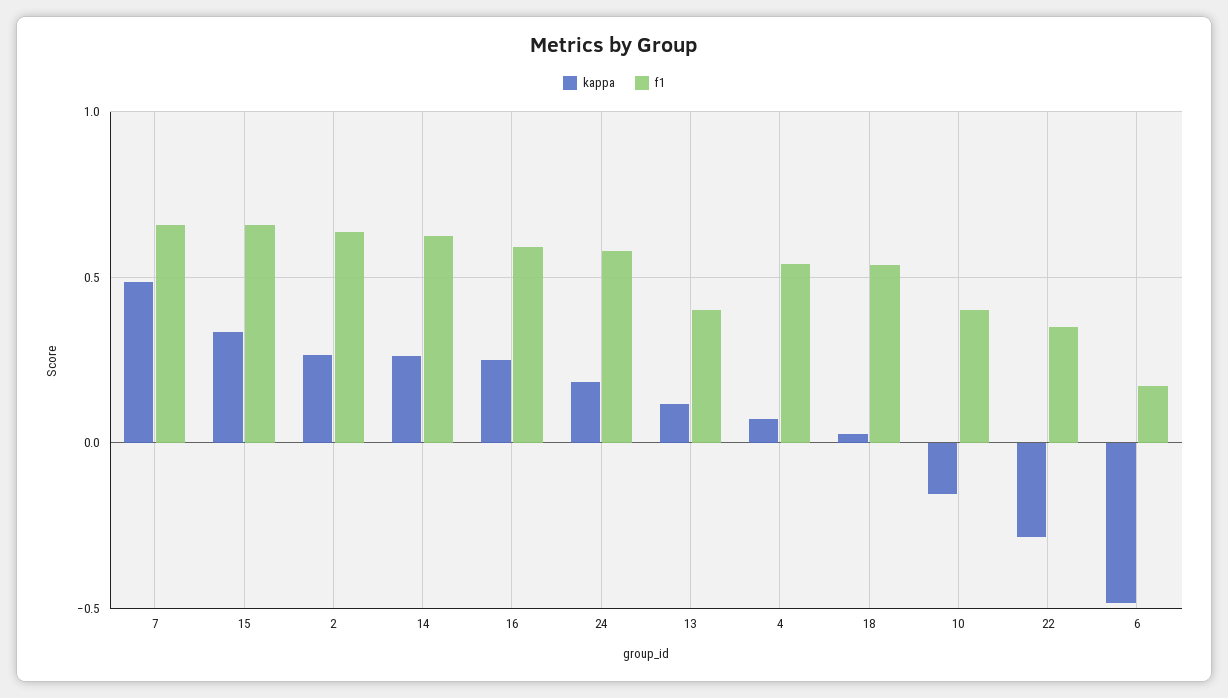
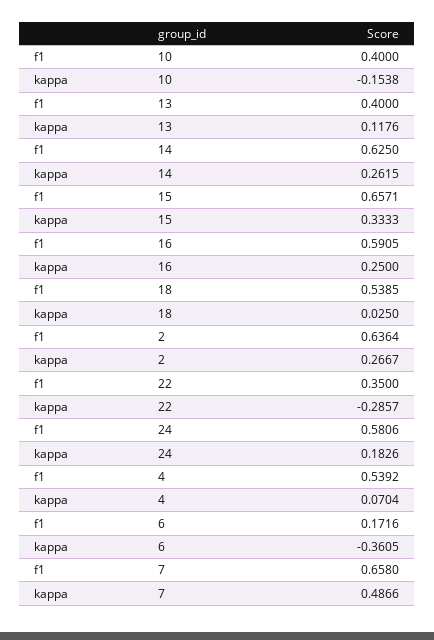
kappa, 6: -0.5 -> -0.3605

